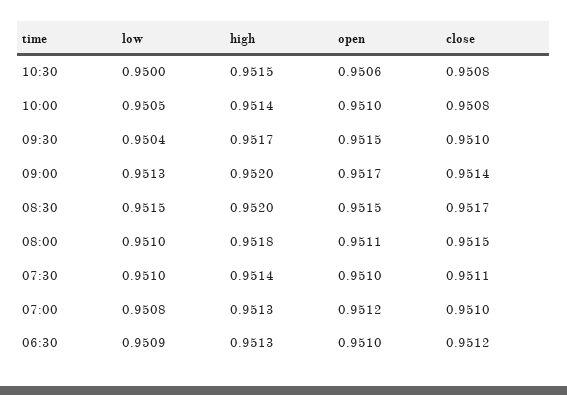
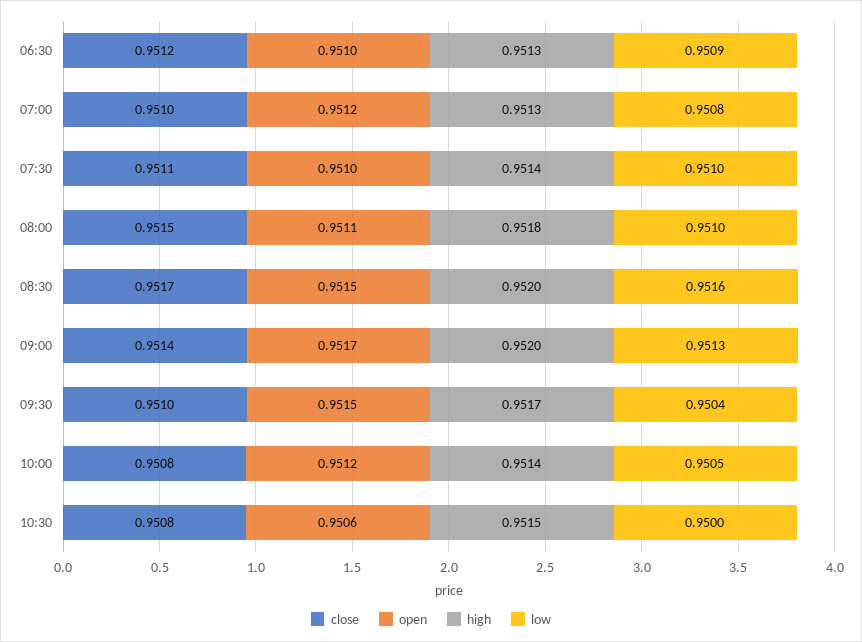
open, 10:00: 0.951 -> 0.9512
low, 08:30: 0.9515 -> 0.9516

